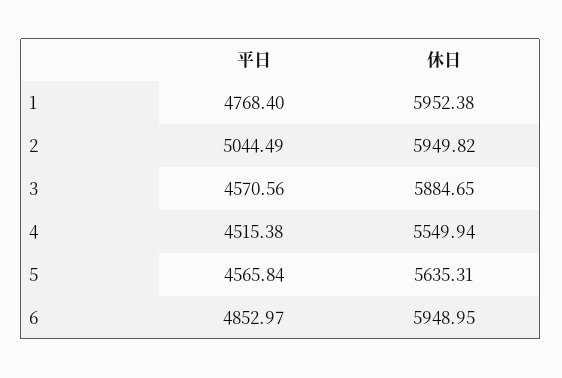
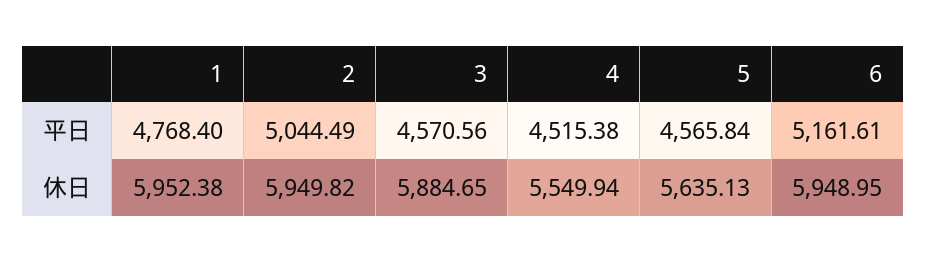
休日, 5: 5635.31 -> 5635.13
平日, 6: 4852.97 -> 5161.61

